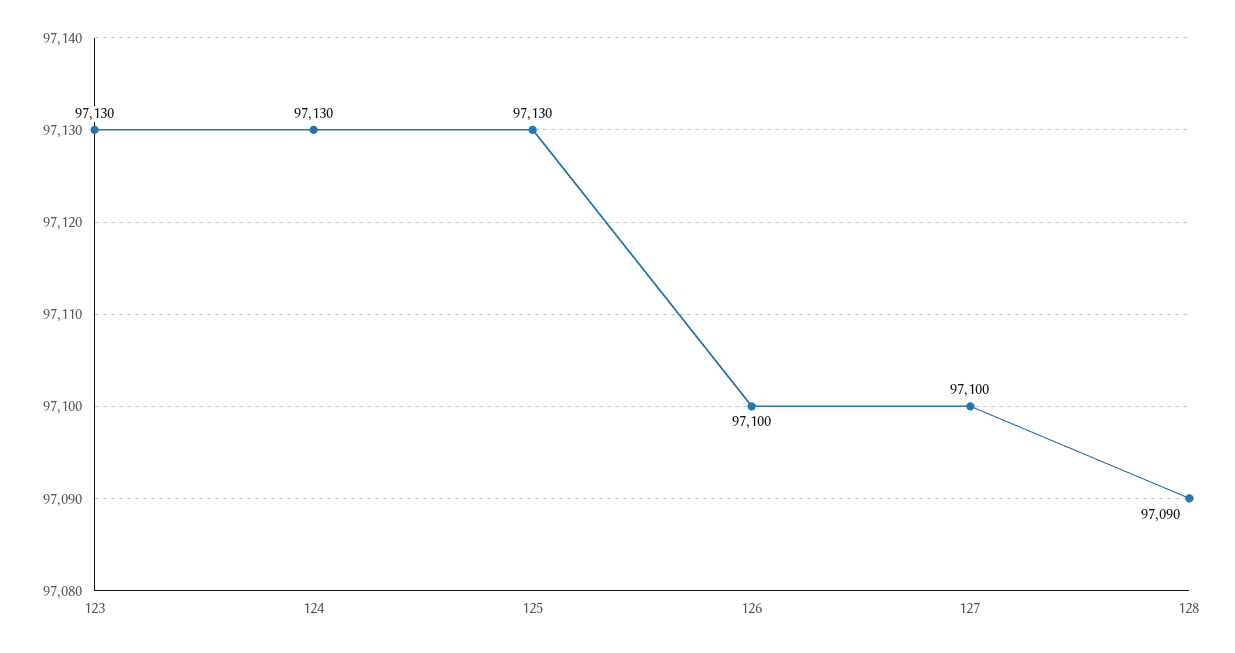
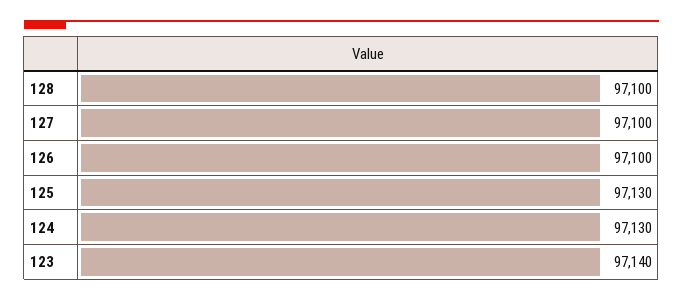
123: 97130 -> 97140
128: 97090 -> 97100

